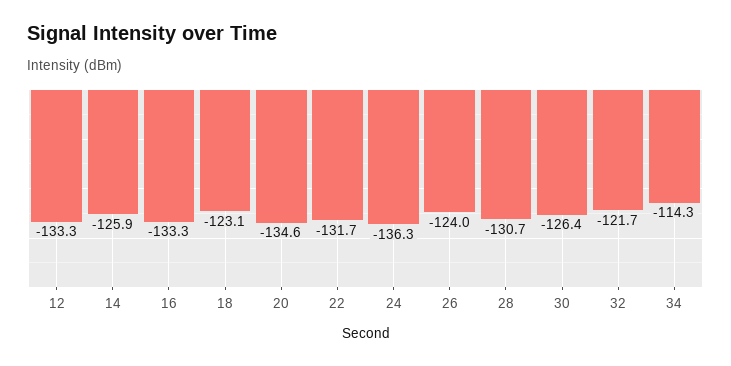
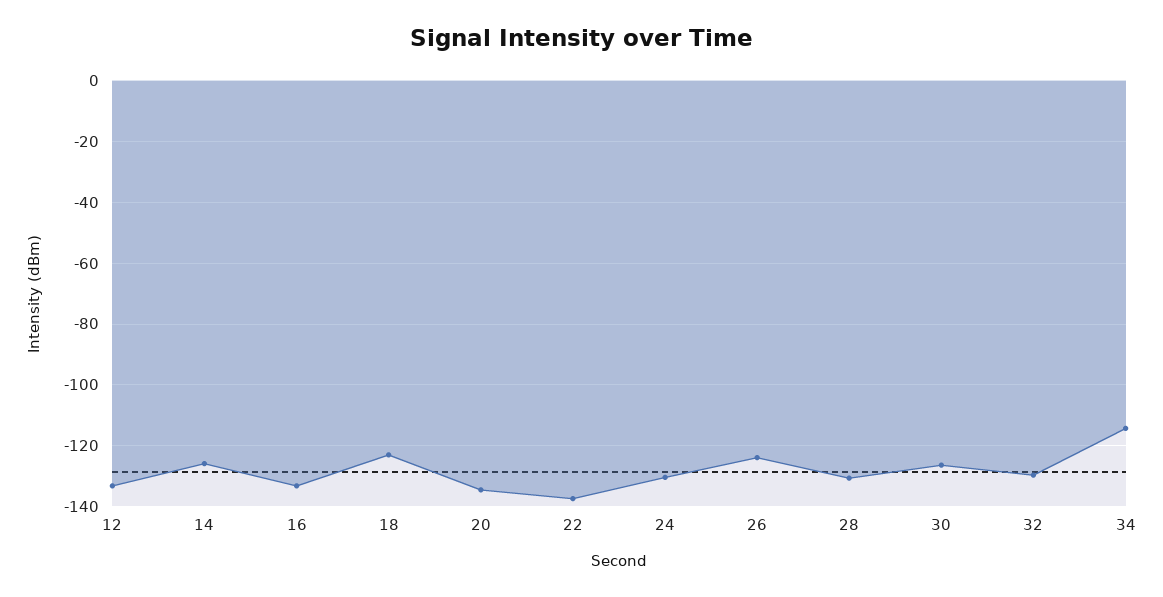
22: -131.7 -> -138
24: -136.3 -> -130
32: -121.7 -> -130

